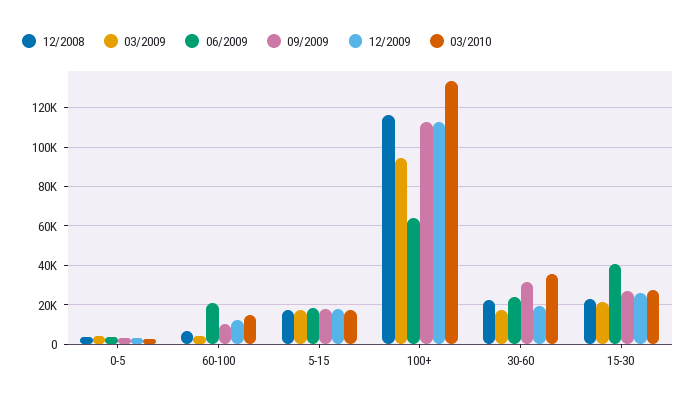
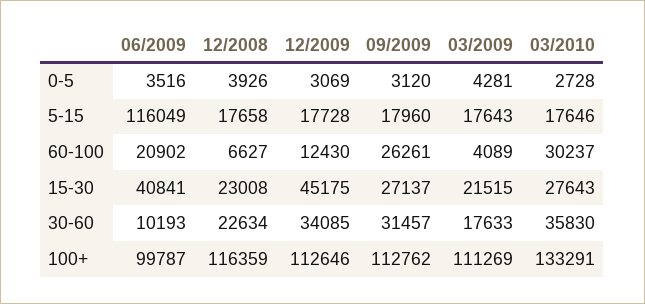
09/2009, 60-100: 10000 -> 26261
03/2010, 60-100: 15000 -> 30237
06/2009, 5-15: 20000 -> 116049
03/2009, 100+: 95000 -> 111269
06/2009, 100+: 65000 -> 99787
06/2009, 30-60: 25000 -> 10193
12/2009, 30-60: 20000 -> 34085
12/2009, 15-30: 25000 -> 45175

